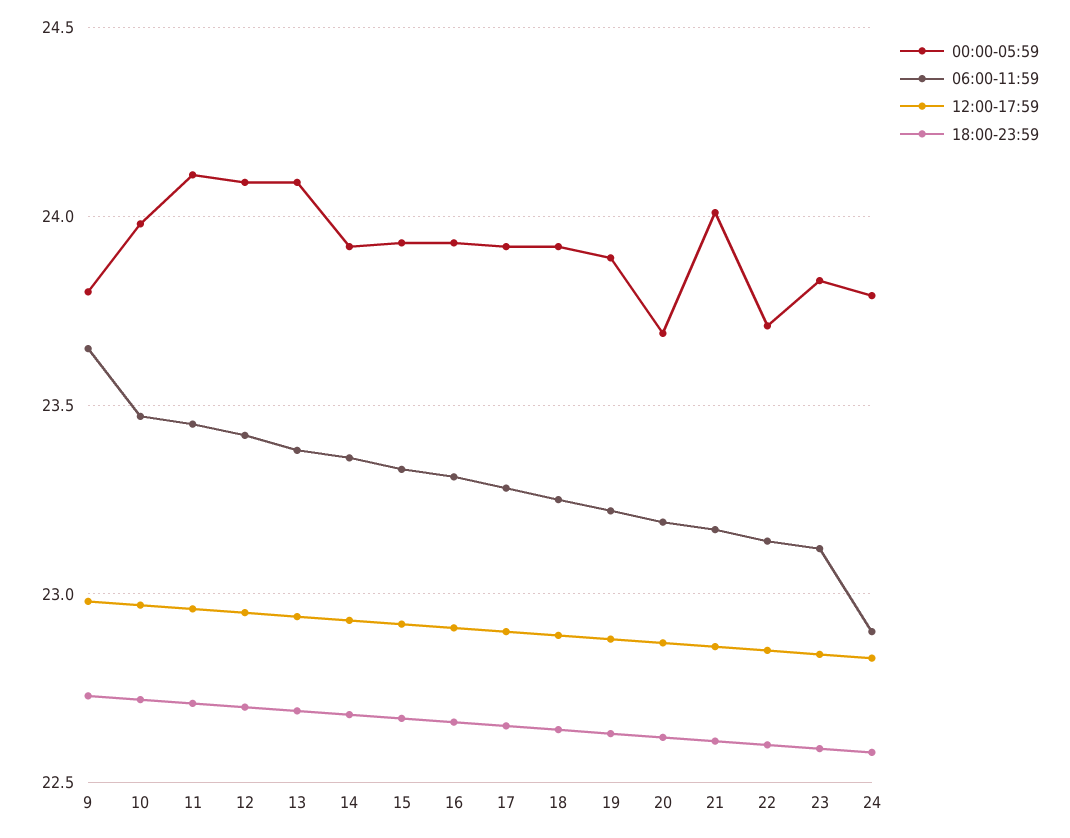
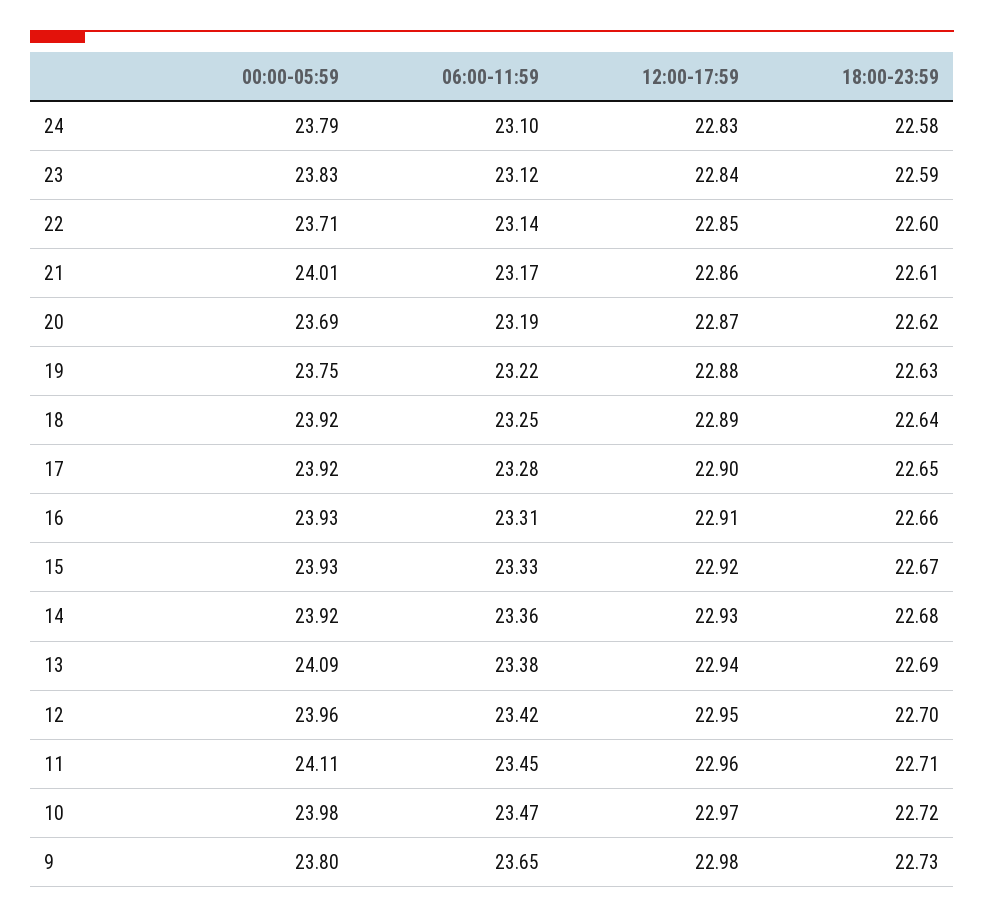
00:00-05:59, 12: 24.1 -> 23.96
00:00-05:59, 19: 23.9 -> 23.75
06:00-11:59, 24: 22.9 -> 23.1

